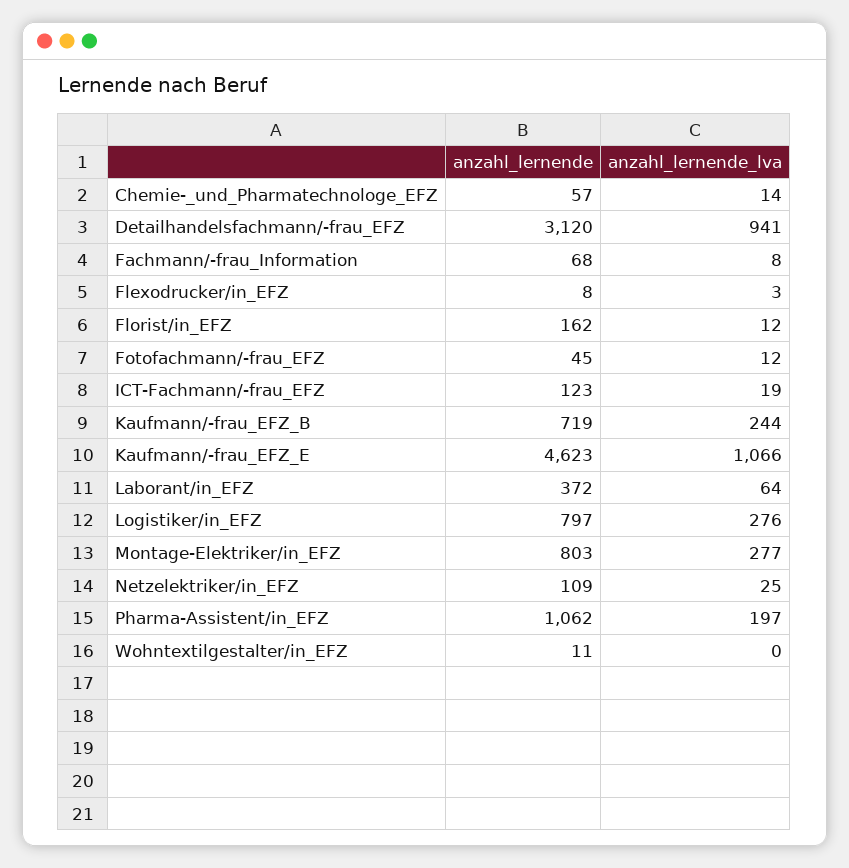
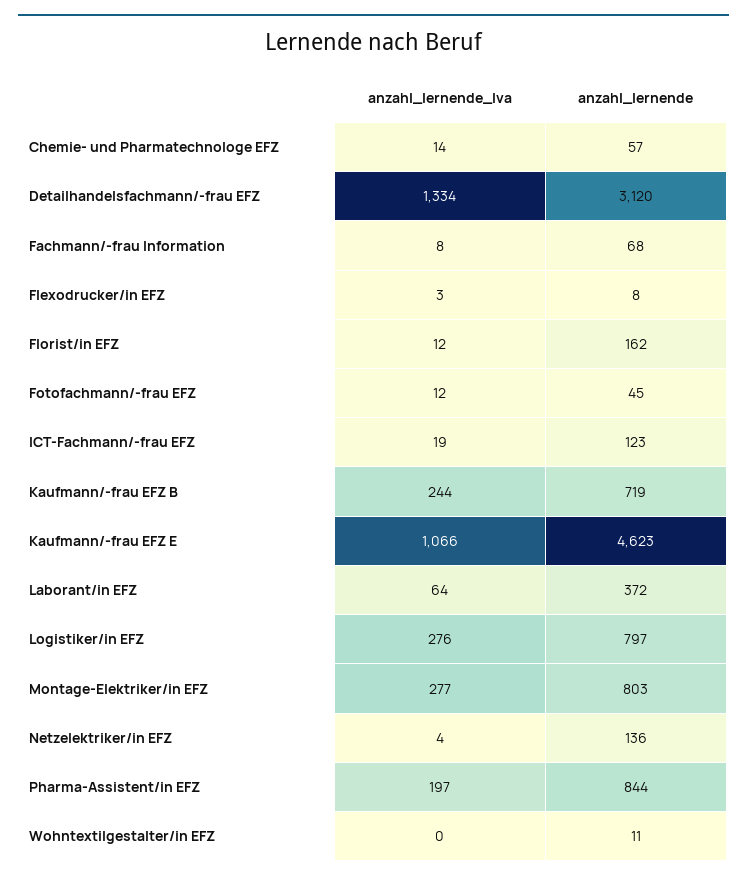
anzahl_lernende_lva, Detailhandelsfachmann/-frau_EFZ: 941 -> 1334
anzahl_lernende, Netzelektriker/in_EFZ: 109 -> 136
anzahl_lernende_lva, Netzelektriker/in_EFZ: 25 -> 4
anzahl_lernende, Pharma-Assistent/in_EFZ: 1062 -> 844

